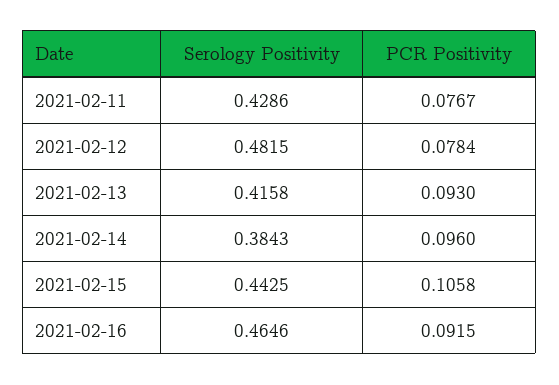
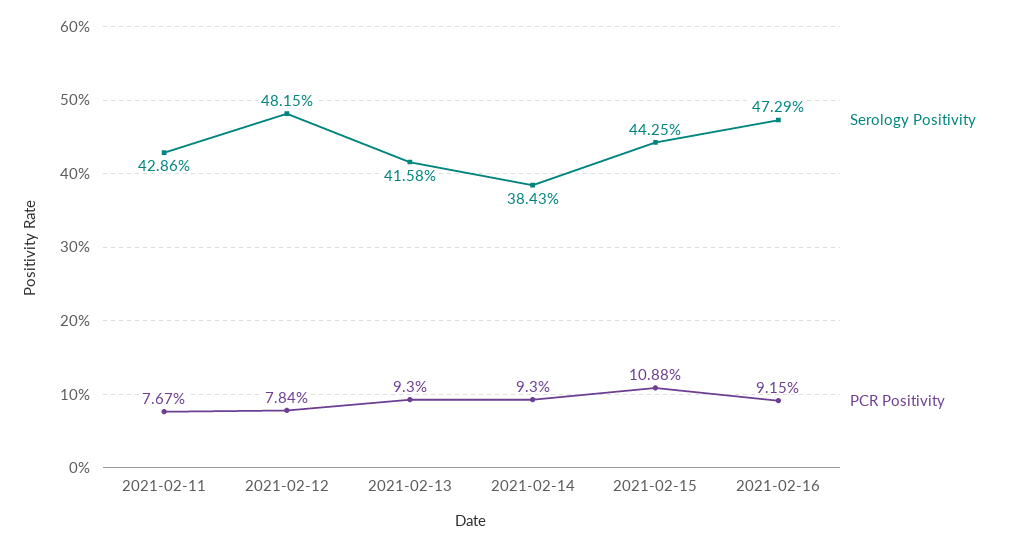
PCR Positivity, 2021-02-14: 0.096 -> 0.093
PCR Positivity, 2021-02-15: 0.1058 -> 0.1088
Serology Positivity, 2021-02-16: 0.4646 -> 0.4729

